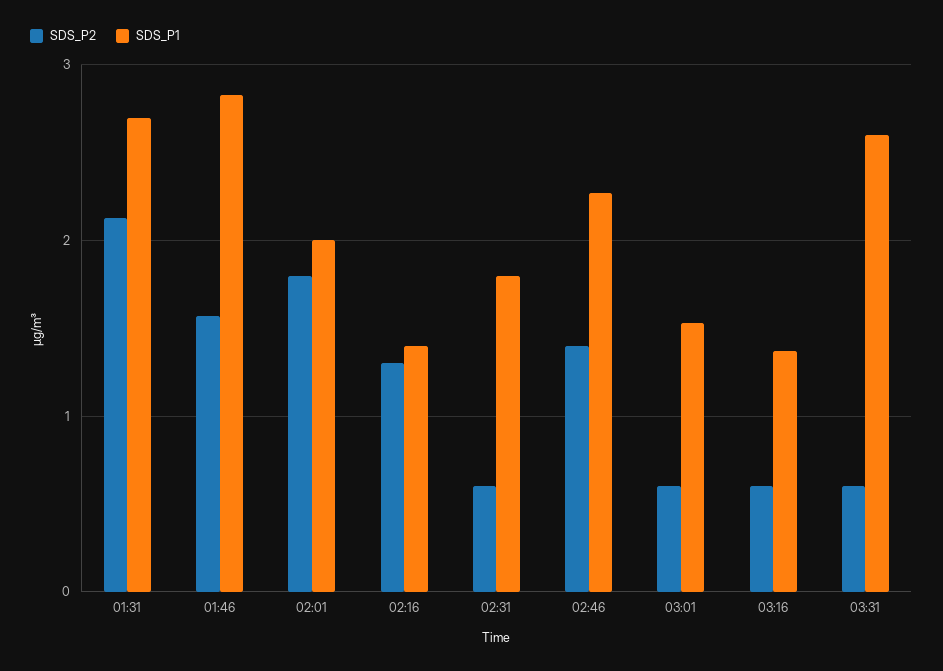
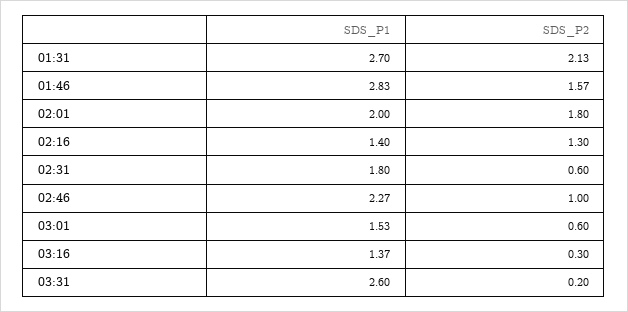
SDS_P2, 02:46: 1.4 -> 1
SDS_P2, 03:16: 0.6 -> 0.3
SDS_P2, 03:31: 0.6 -> 0.2

